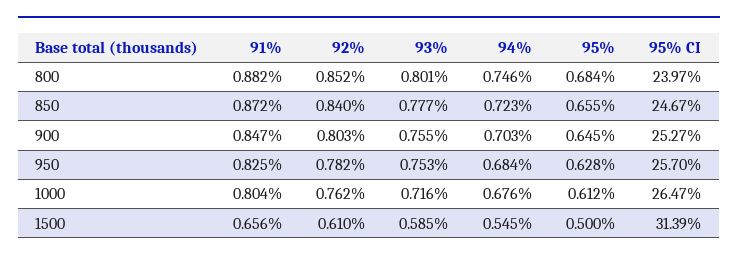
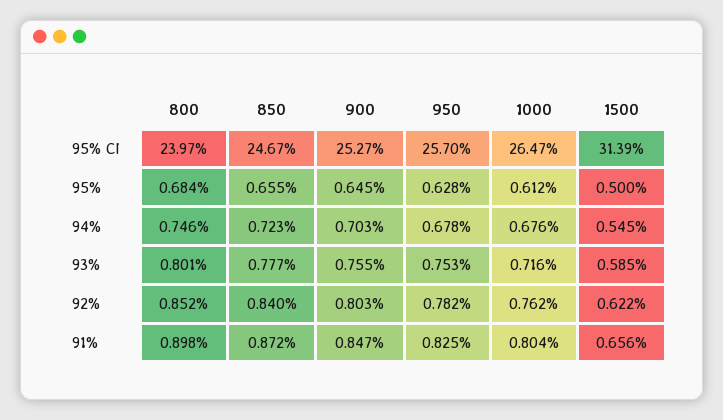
91%, 800: 0.882 -> 0.898
94%, 950: 0.684 -> 0.678
92%, 1500: 0.61 -> 0.622

